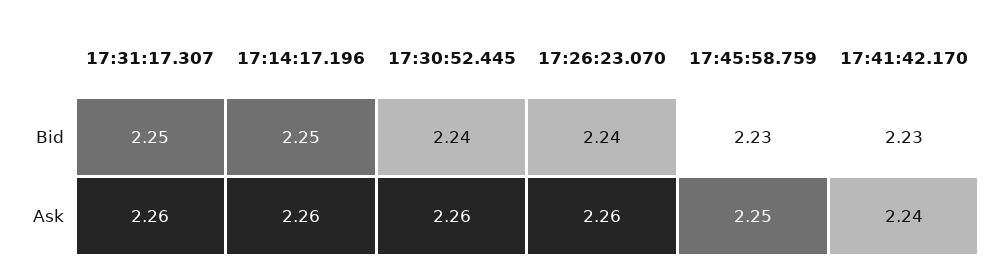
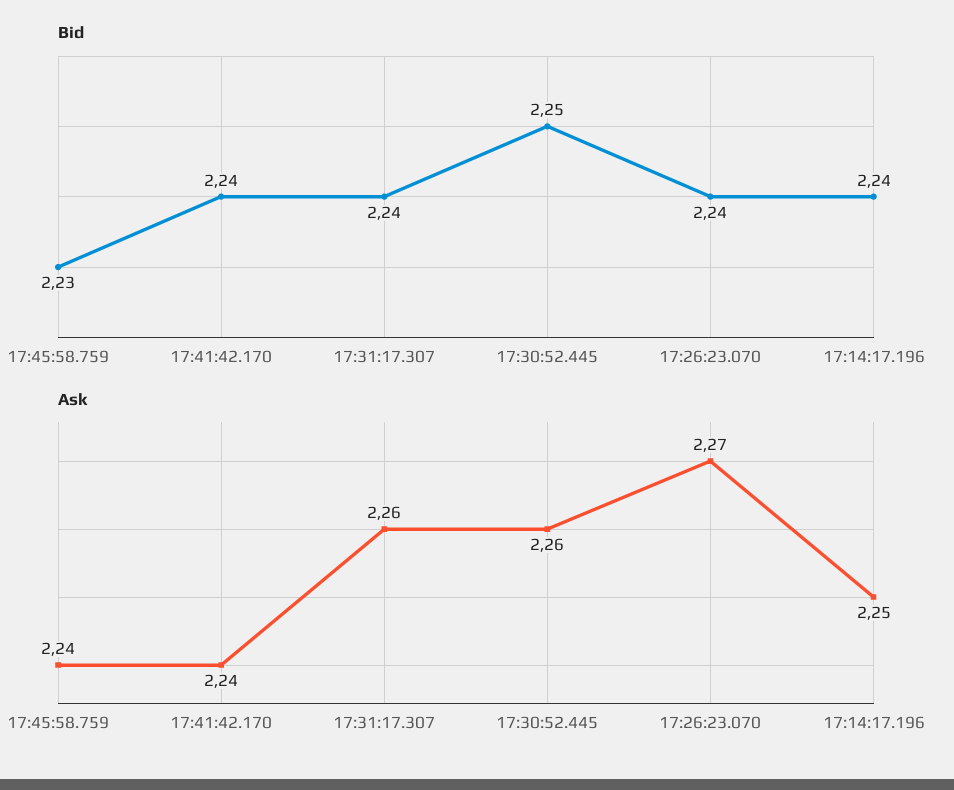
Bid, 17:31:17.307: 2.25 -> 2.24
Bid, 17:14:17.196: 2.25 -> 2.24
Bid, 17:30:52.445: 2.24 -> 2.25
Bid, 17:41:42.170: 2.23 -> 2.24
Ask, 17:14:17.196: 2.26 -> 2.25
Ask, 17:26:23.070: 2.26 -> 2.27
Ask, 17:45:58.759: 2.25 -> 2.24

